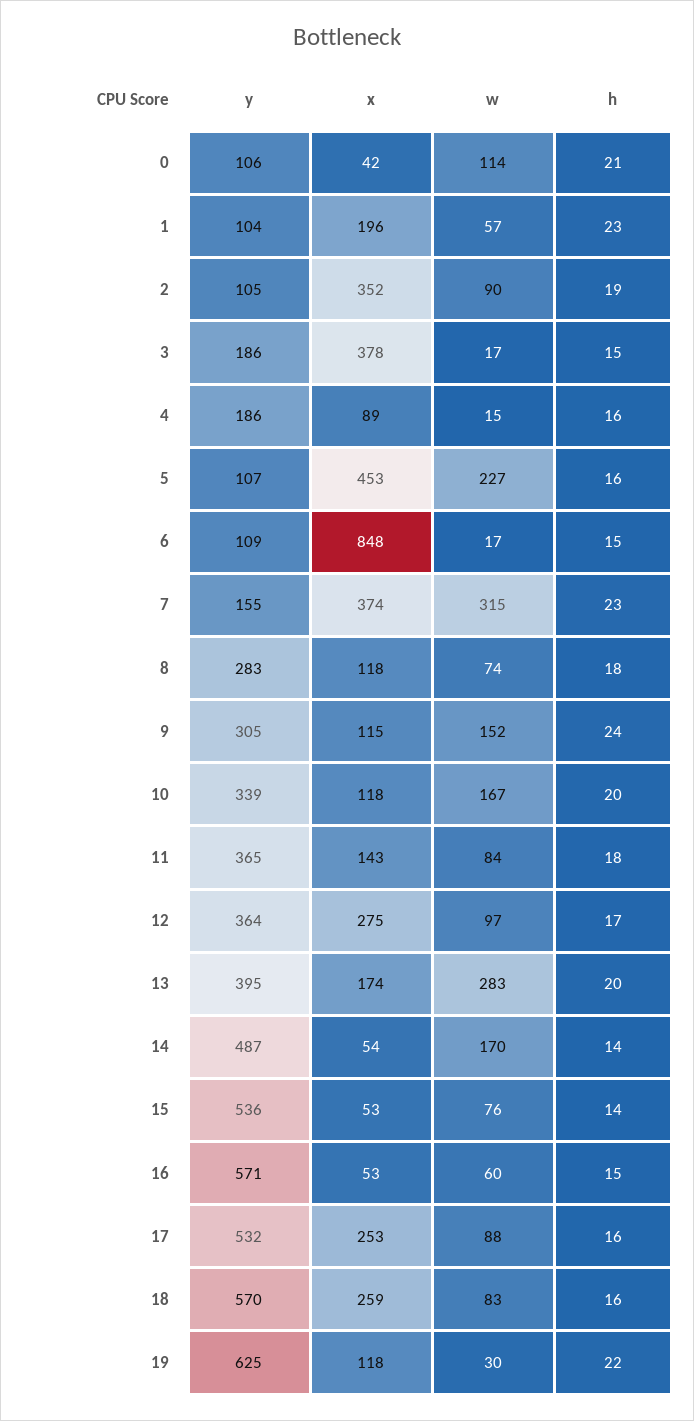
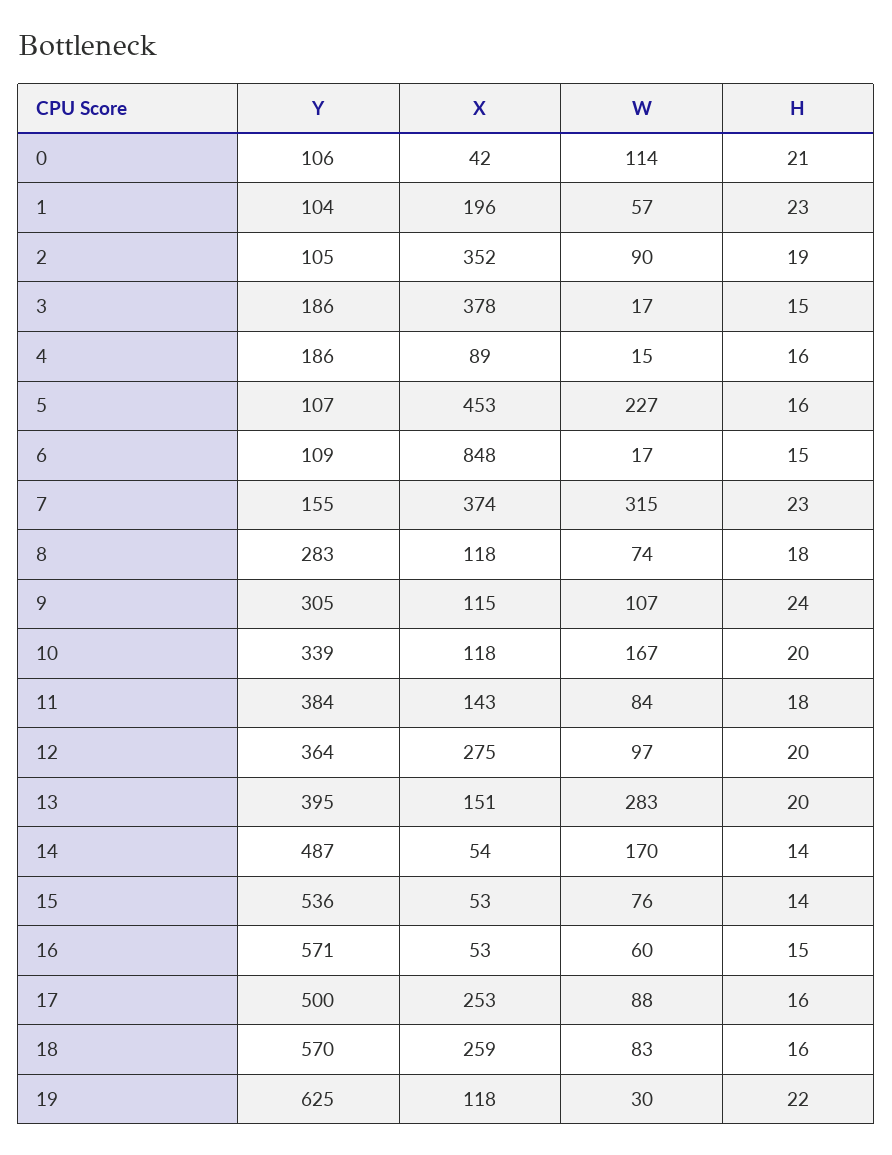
w, 9: 152 -> 107
y, 11: 365 -> 384
h, 12: 17 -> 20
x, 13: 174 -> 151
y, 17: 532 -> 500

